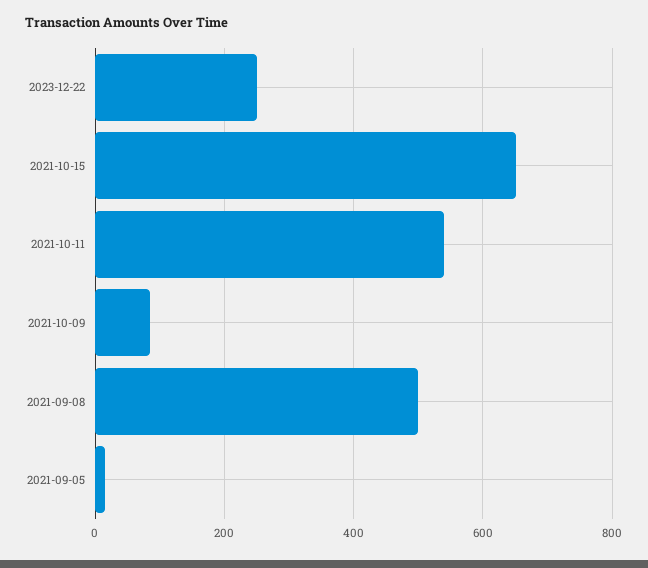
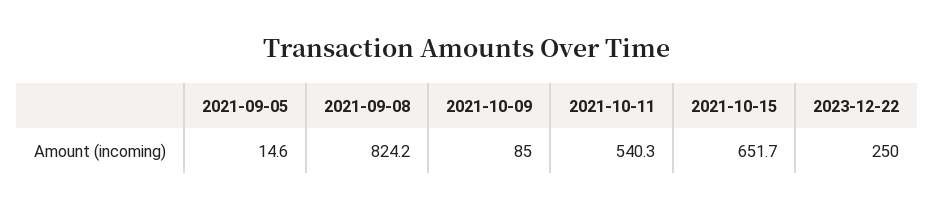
2021-09-08: 500 -> 824.2

